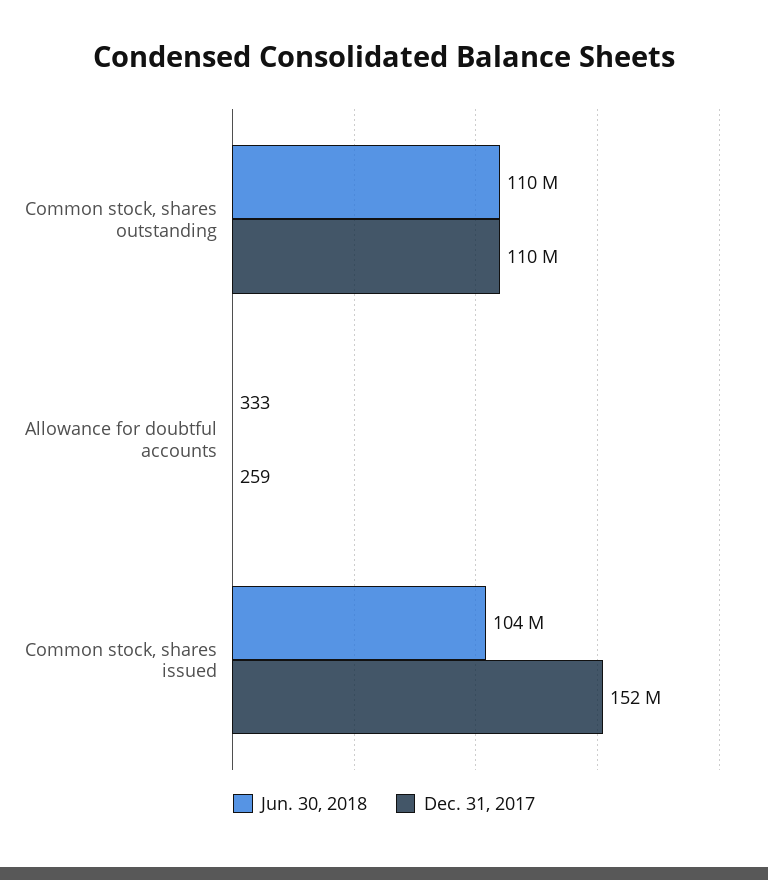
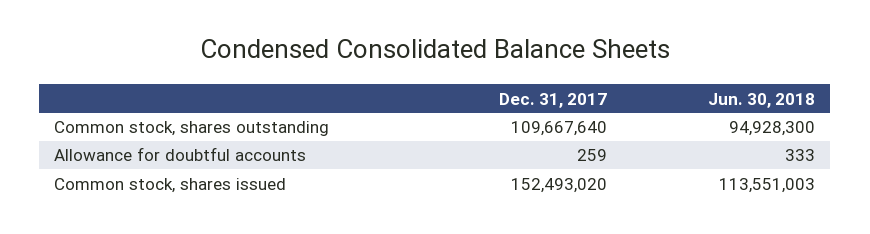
Jun. 30, 2018, Common stock, shares outstanding: 110000000 -> 94928300
Jun. 30, 2018, Common stock, shares issued: 104000000 -> 113551003

